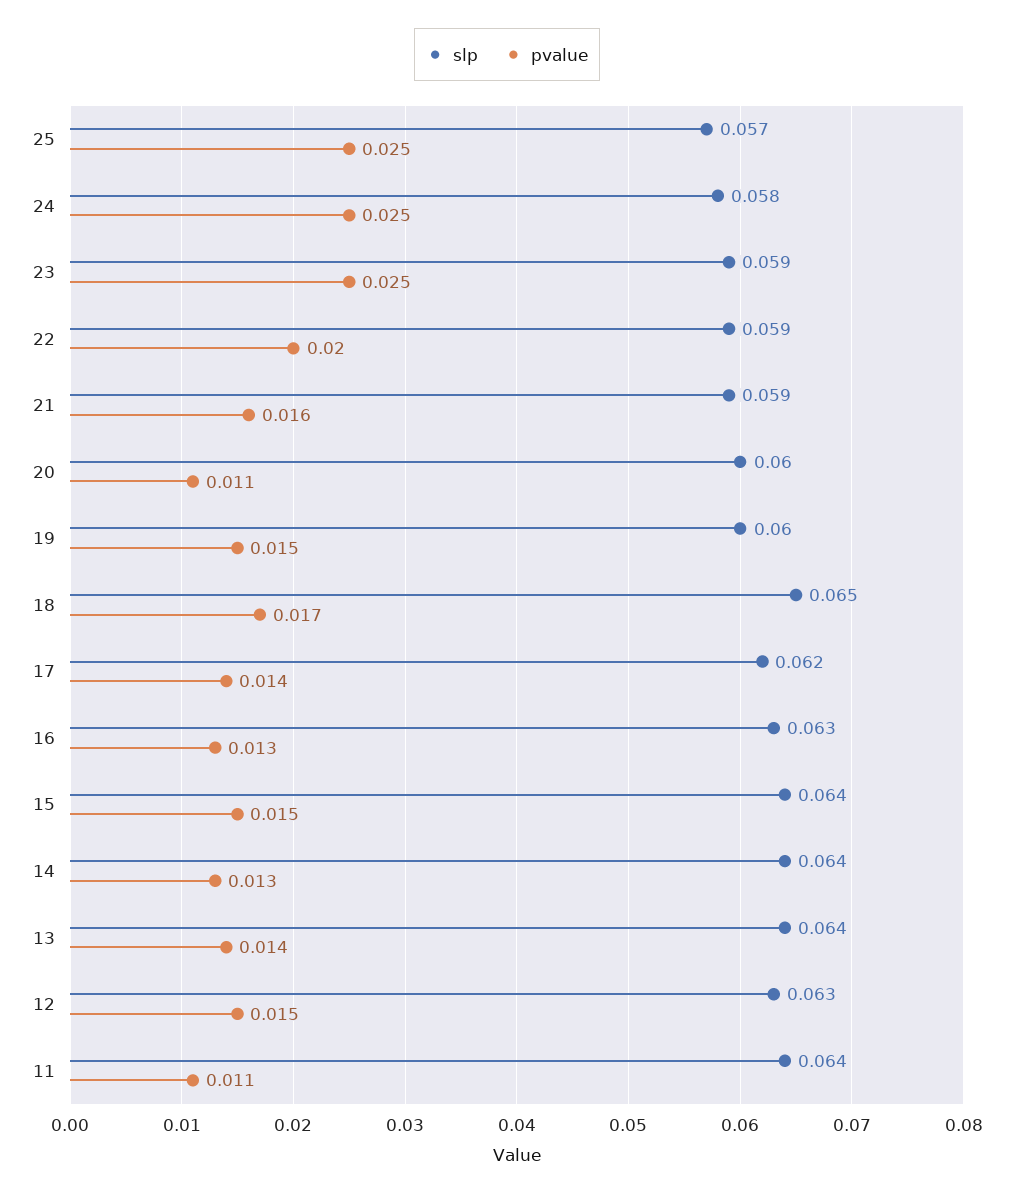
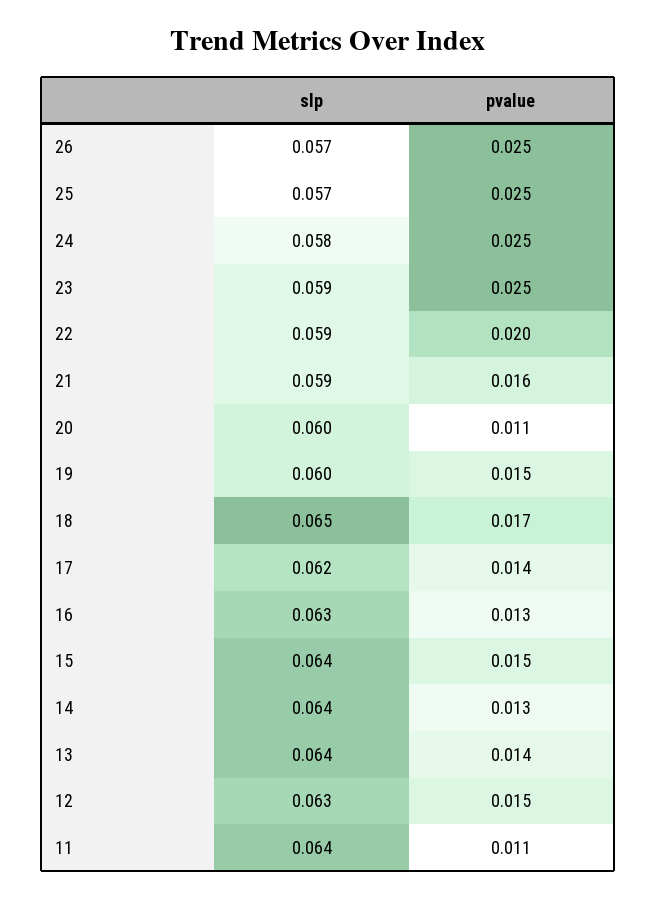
slp, 26: none -> 0.057
pvalue, 26: none -> 0.025

